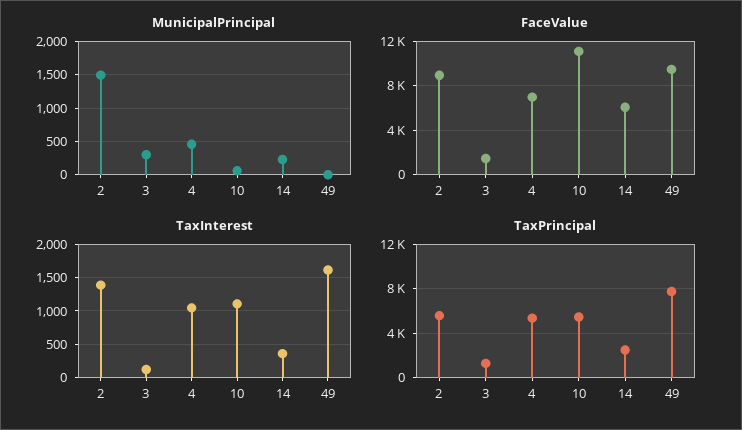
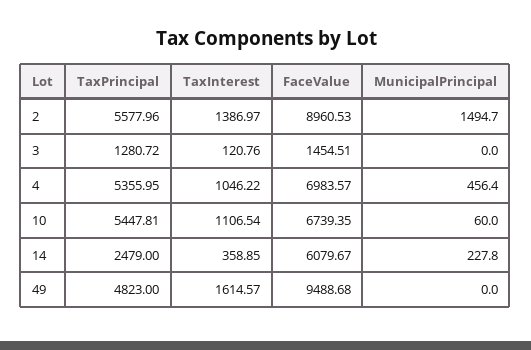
MunicipalPrincipal, 3: 300 -> 0
FaceValue, 10: 11000 -> 6739.35
TaxPrincipal, 49: 8000 -> 4823

